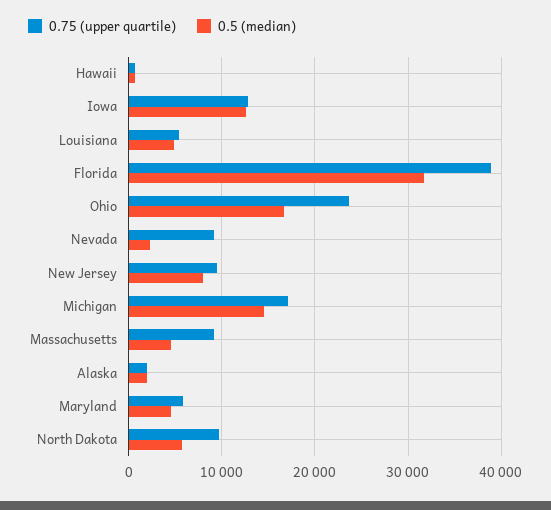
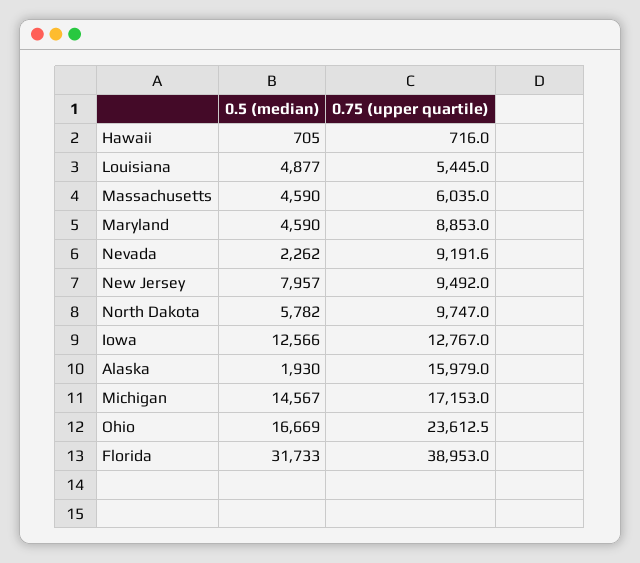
0.75 (upper quartile), Massachusetts: 9000 -> 6035
0.75 (upper quartile), Alaska: 2000 -> 15979
0.75 (upper quartile), Maryland: 6000 -> 8853

